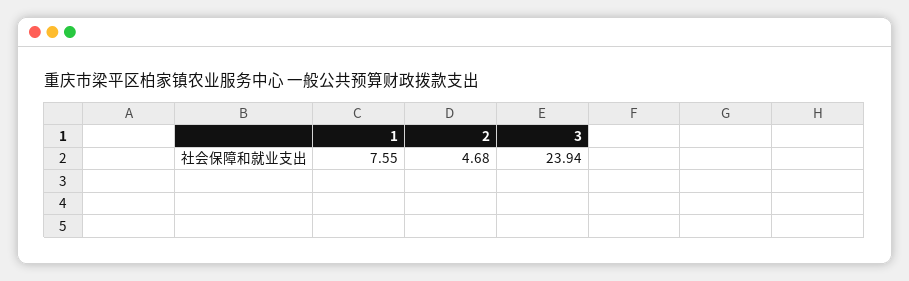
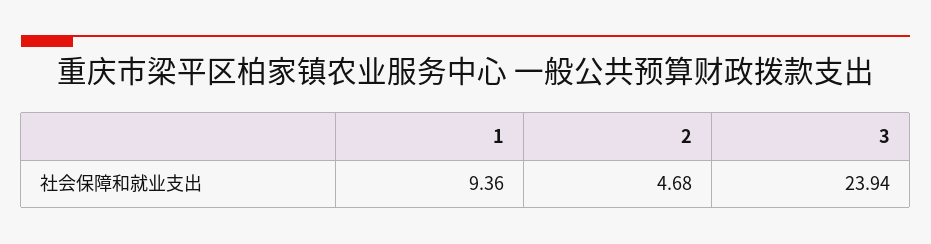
1: 7.55 -> 9.36

